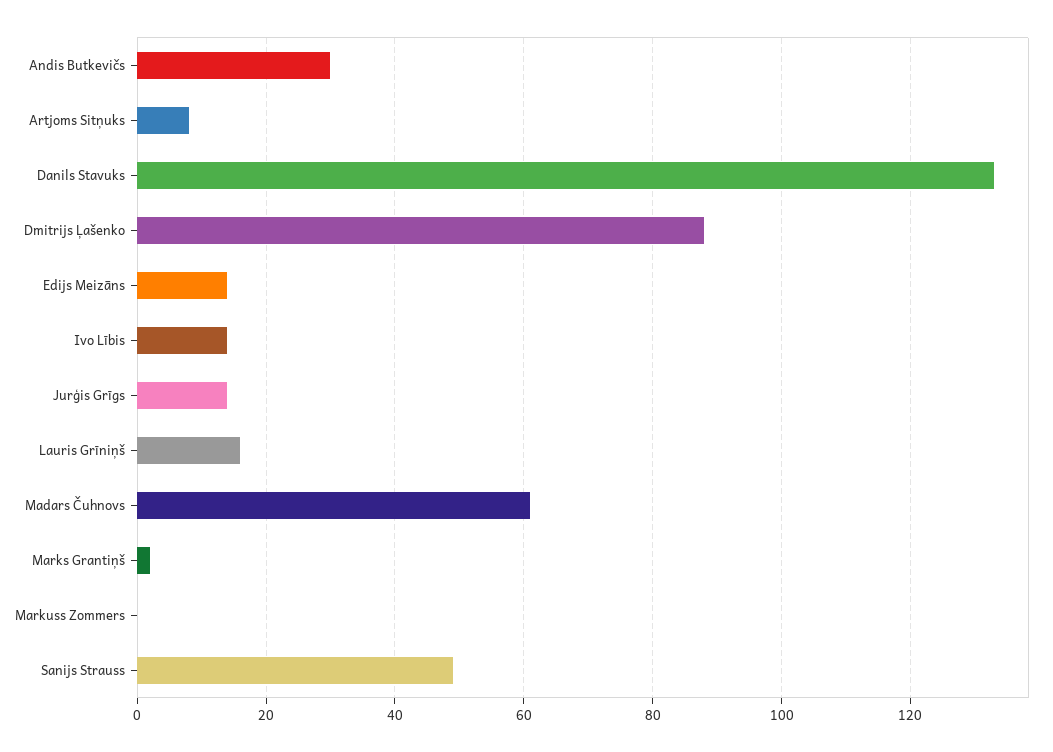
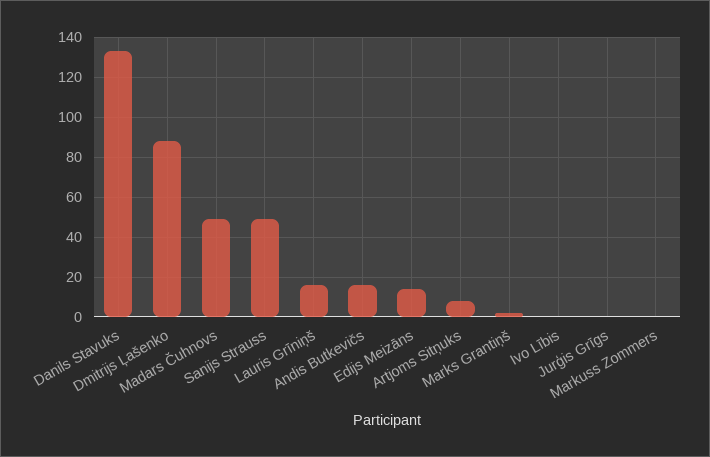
Andis Butkevičs: 30 -> 15
Ivo Lībis: 15 -> 0
Jurģis Grīgs: 15 -> 0
Madars Čuhnovs: 60 -> 50

